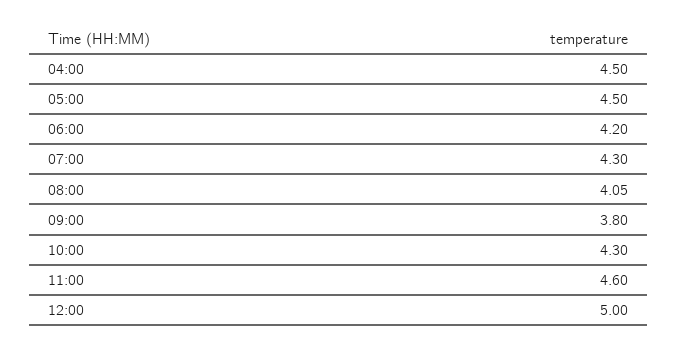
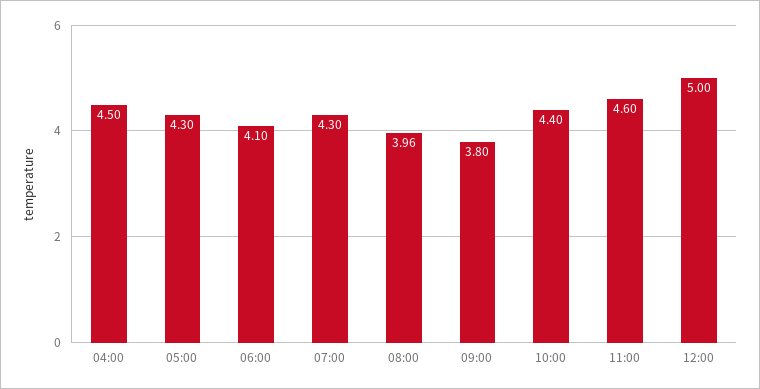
05:00: 4.5 -> 4.3
06:00: 4.2 -> 4.1
08:00: 4.05 -> 3.96
10:00: 4.3 -> 4.4

